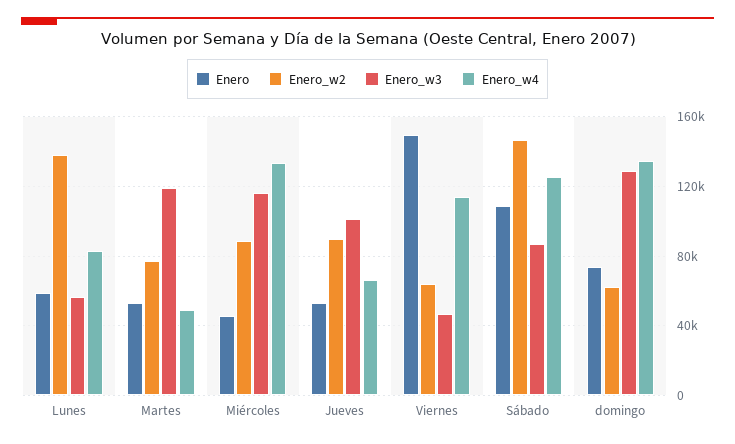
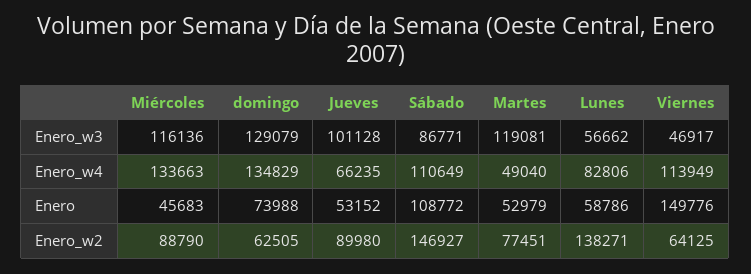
Enero_w4, Sábado: 125000 -> 110649

